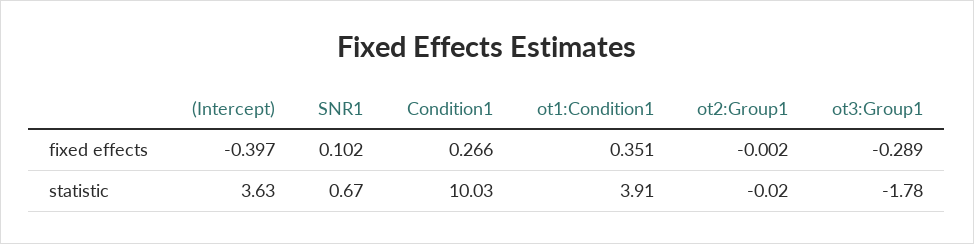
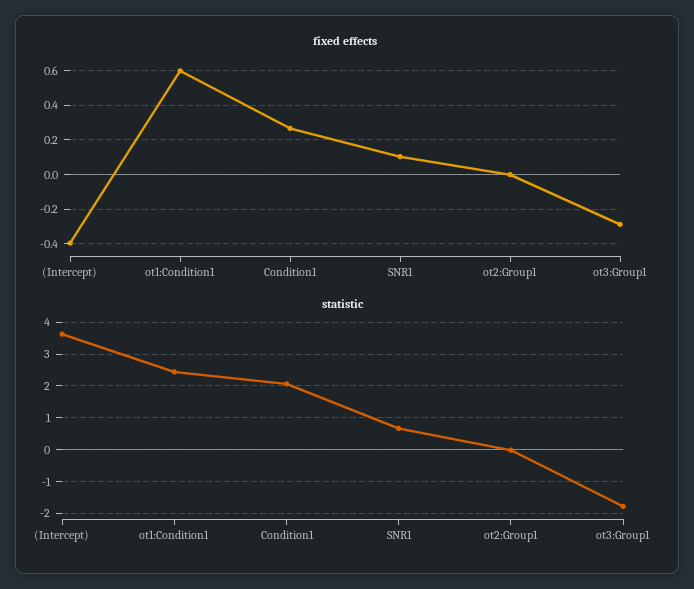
fixed effects, ot1:Condition1: 0.351 -> 0.6
statistic, Condition1: 10.03 -> 2
statistic, ot1:Condition1: 3.91 -> 2.4

